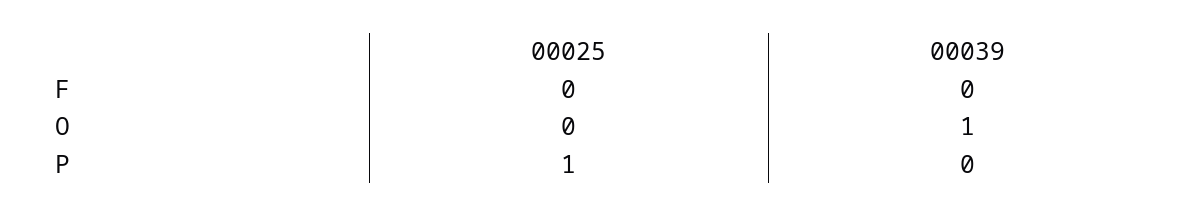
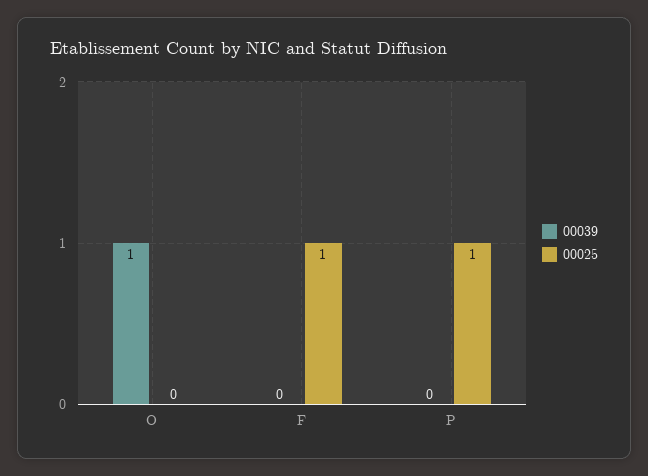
00025, F: 0 -> 1

